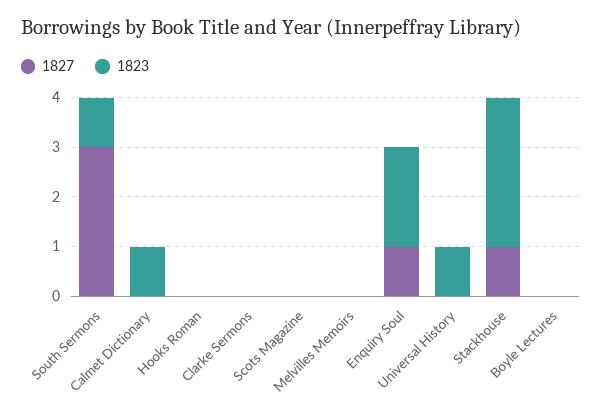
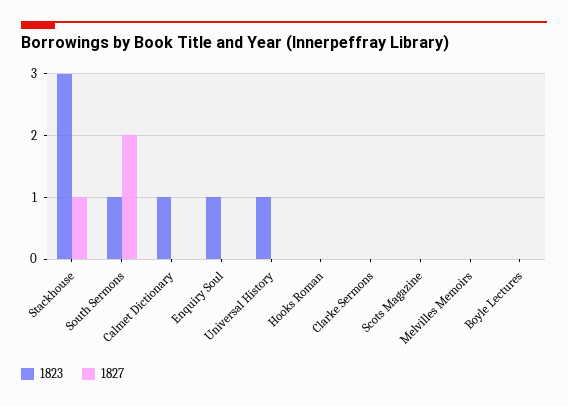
1827, South Sermons: 3 -> 2
1827, Enquiry Soul: 1 -> 0
1823, Enquiry Soul: 2 -> 1

